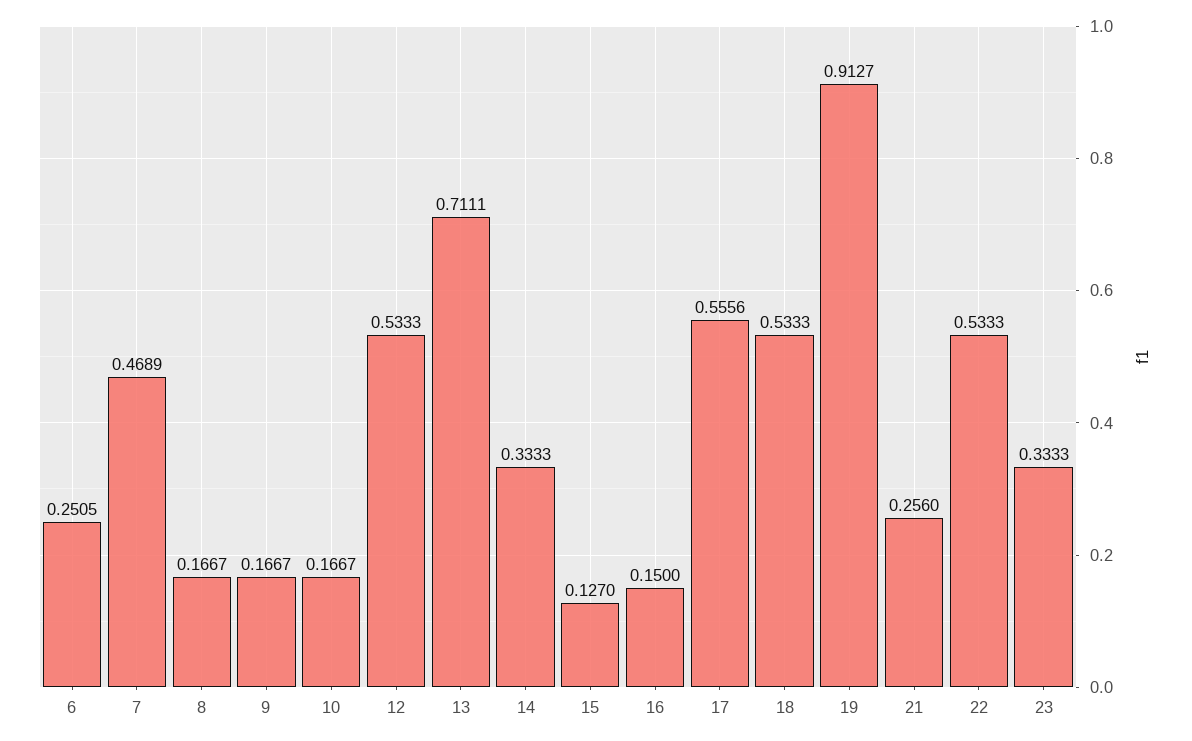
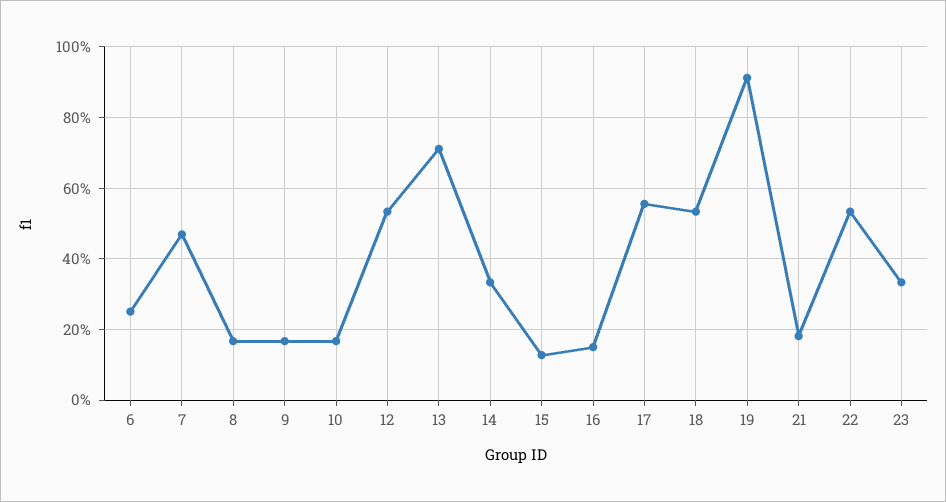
21: 0.256 -> 0.18

